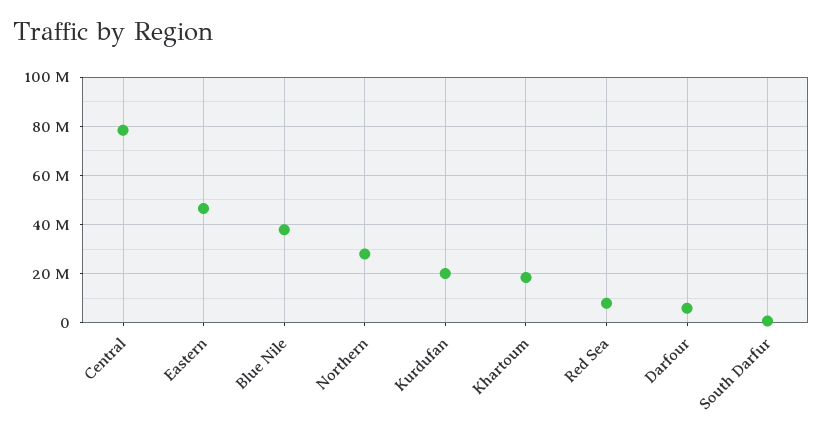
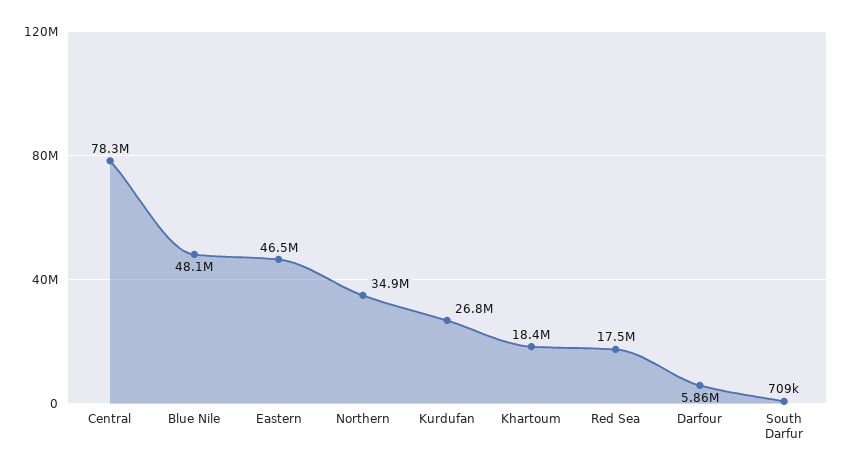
Blue Nile: 37500000 -> 48100000
Northern: 27500000 -> 34900000
Kurdufan: 20000000 -> 26800000
Red Sea: 7500000 -> 17500000

